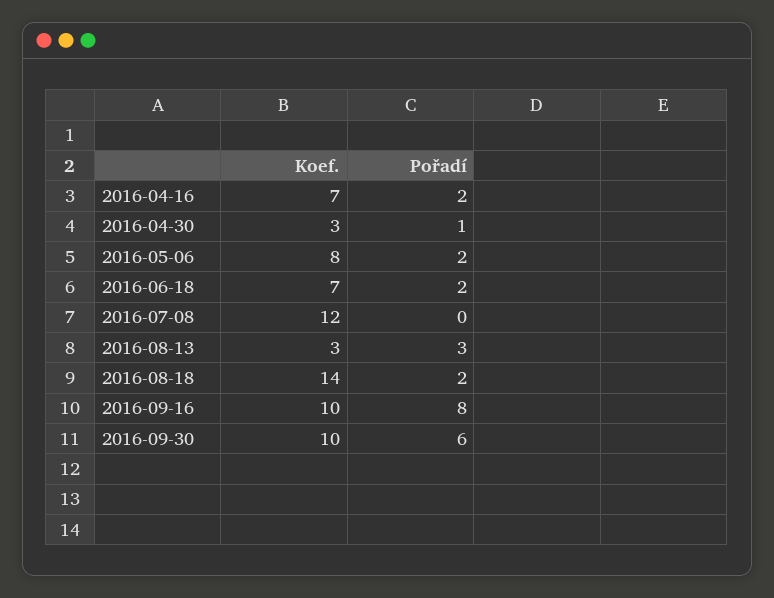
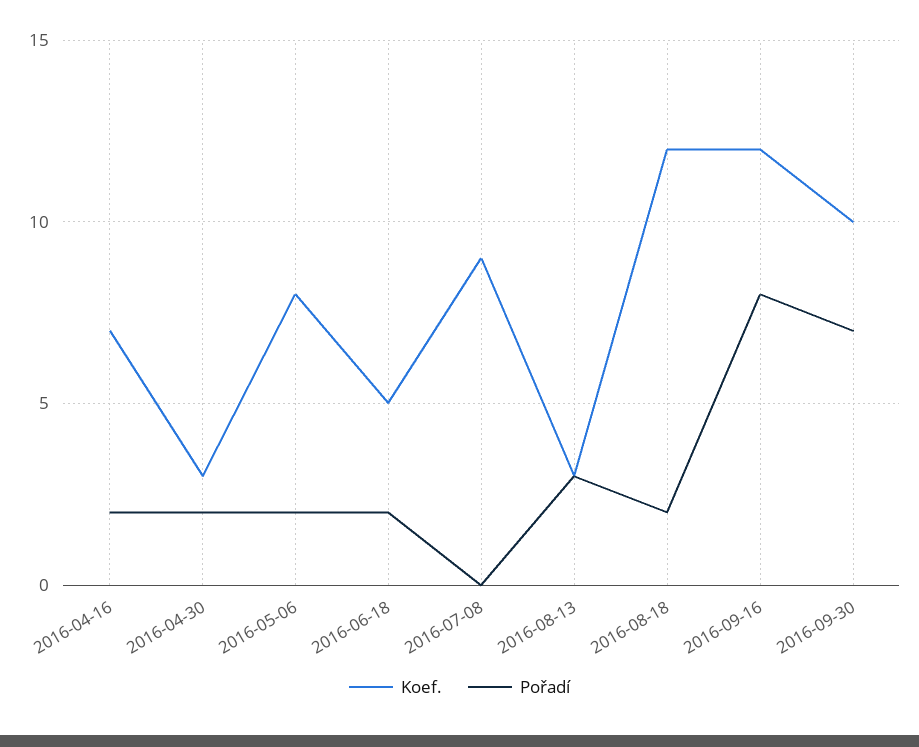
Pořadí, 2016-04-30: 1 -> 2
Koef., 2016-06-18: 7 -> 5
Koef., 2016-07-08: 12 -> 9
Koef., 2016-08-18: 14 -> 12
Koef., 2016-09-16: 10 -> 12
Pořadí, 2016-09-30: 6 -> 7

